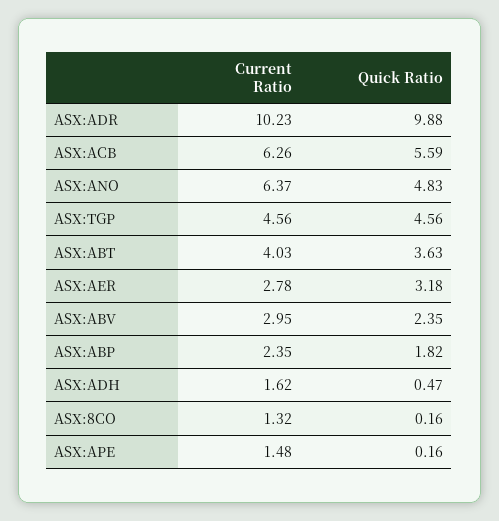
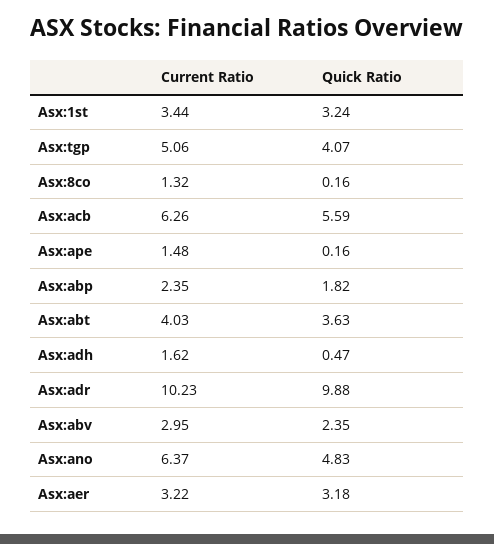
Current Ratio, ASX:TGP: 4.56 -> 5.06
Quick Ratio, ASX:TGP: 4.56 -> 4.07
Current Ratio, ASX:AER: 2.78 -> 3.22
Current Ratio, Asx:1st: none -> 3.44
Quick Ratio, Asx:1st: none -> 3.24

